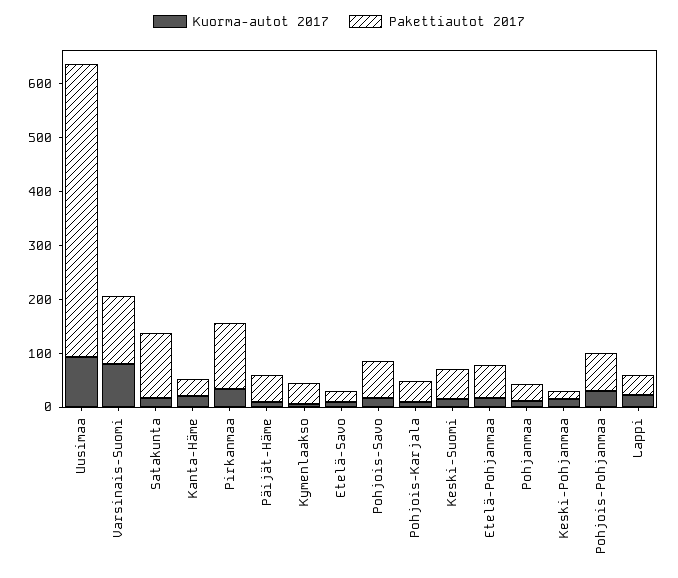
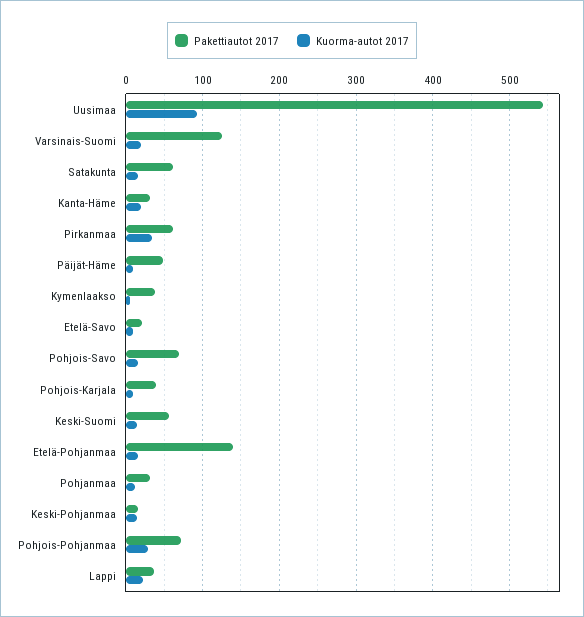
Kuorma-autot 2017, Varsinais-Suomi: 80 -> 20
Pakettiautot 2017, Satakunta: 120 -> 60
Pakettiautot 2017, Pirkanmaa: 120 -> 60
Pakettiautot 2017, Etelä-Pohjanmaa: 60 -> 140

